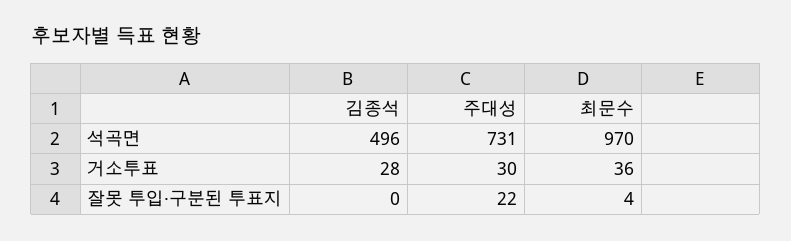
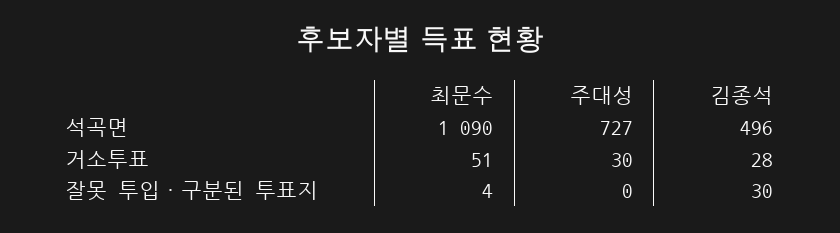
주대성, 석곡면: 731 -> 727
최문수, 석곡면: 970 -> 1090
최문수, 거소투표: 36 -> 51
김종석, 잘못 투입·구분된 투표지: 0 -> 30
주대성, 잘못 투입·구분된 투표지: 22 -> 0

